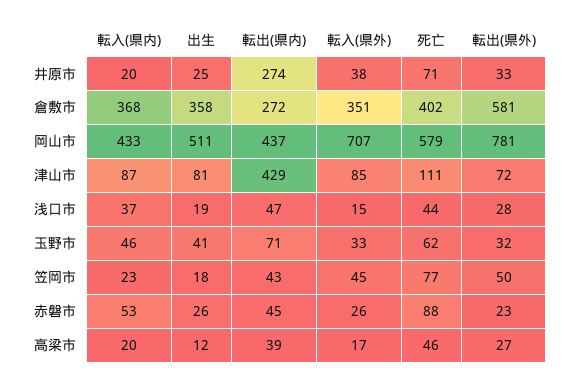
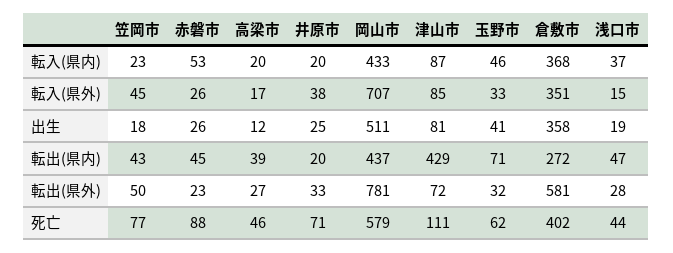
転出(県内), 井原市: 274 -> 20

